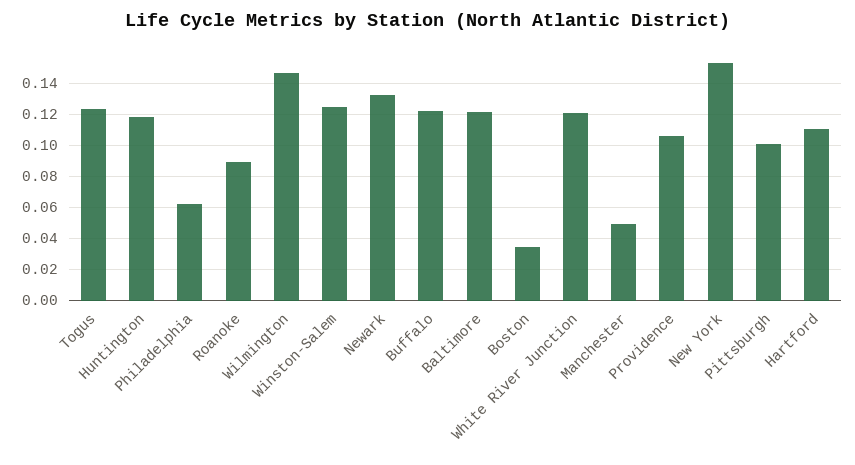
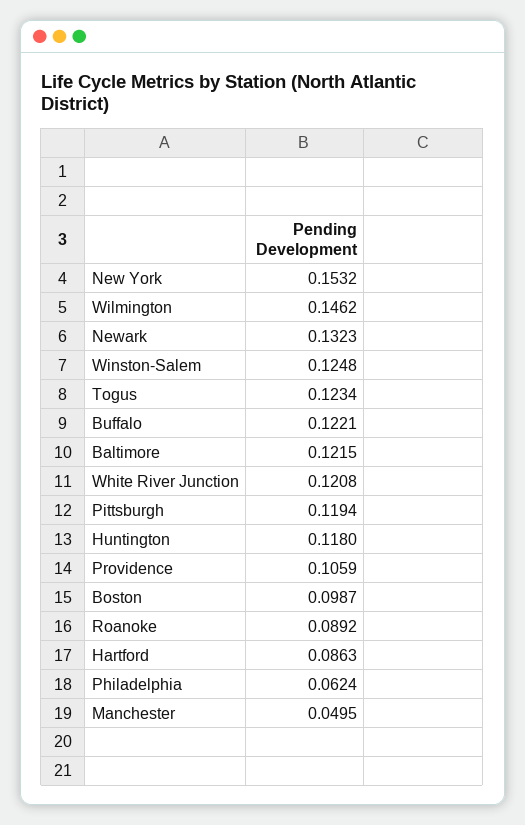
Boston: 0.035 -> 0.0987
Pittsburgh: 0.1 -> 0.1194
Hartford: 0.11 -> 0.0863

